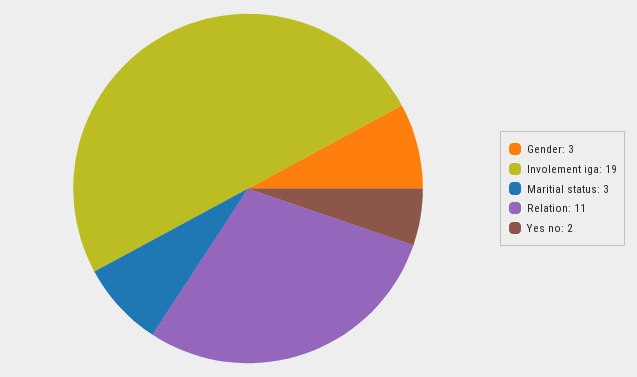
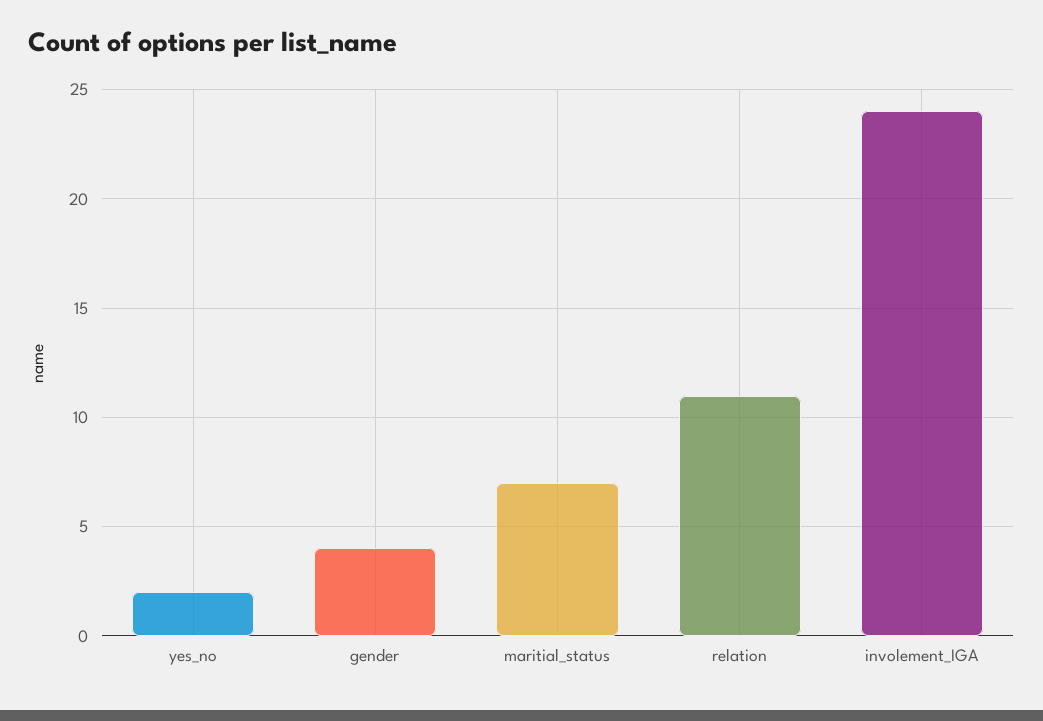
Gender: 3 -> 4
Involement iga: 19 -> 24
Maritial status: 3 -> 7

